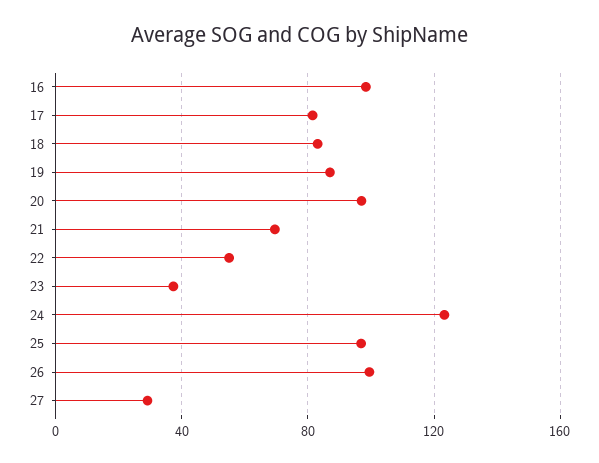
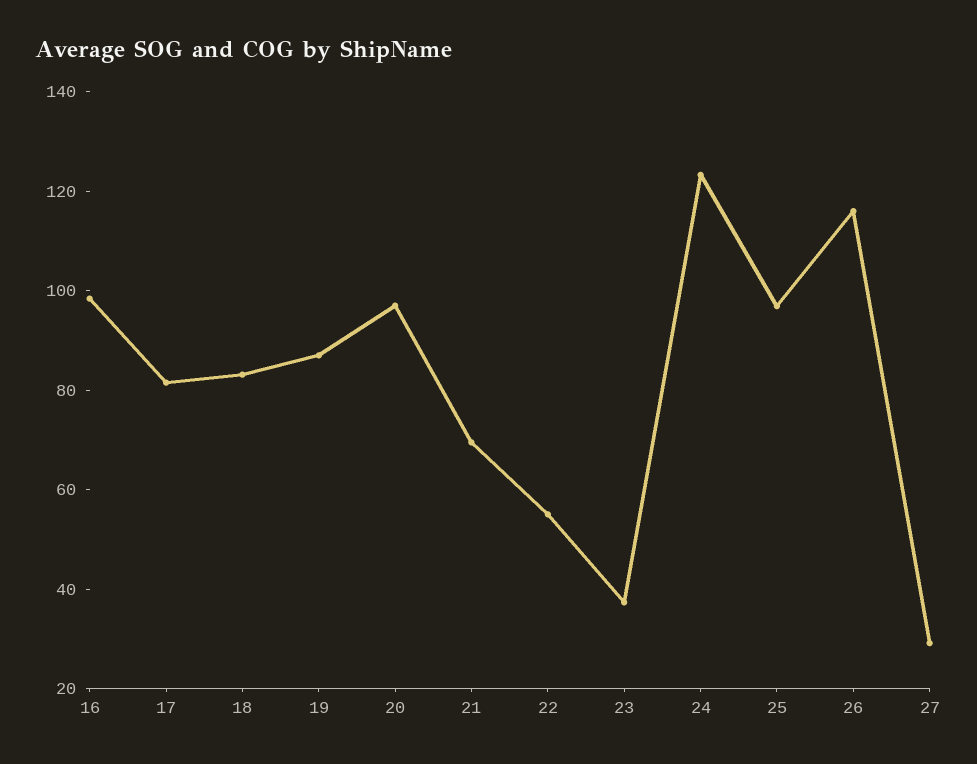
26: 100 -> 115

